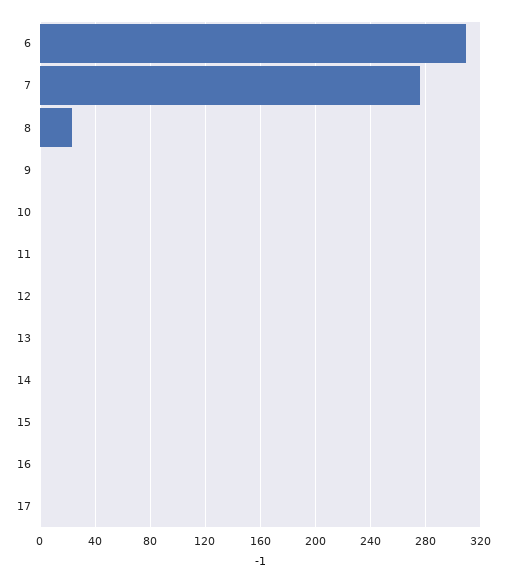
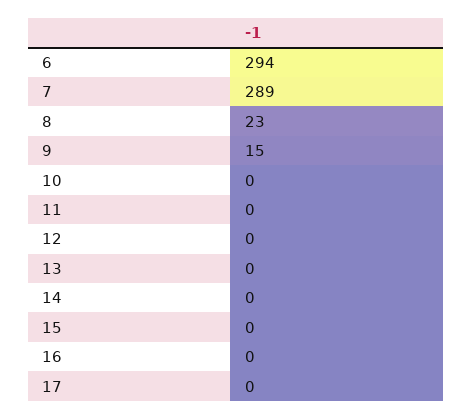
6: 310 -> 294
7: 275 -> 289
9: 0 -> 15

